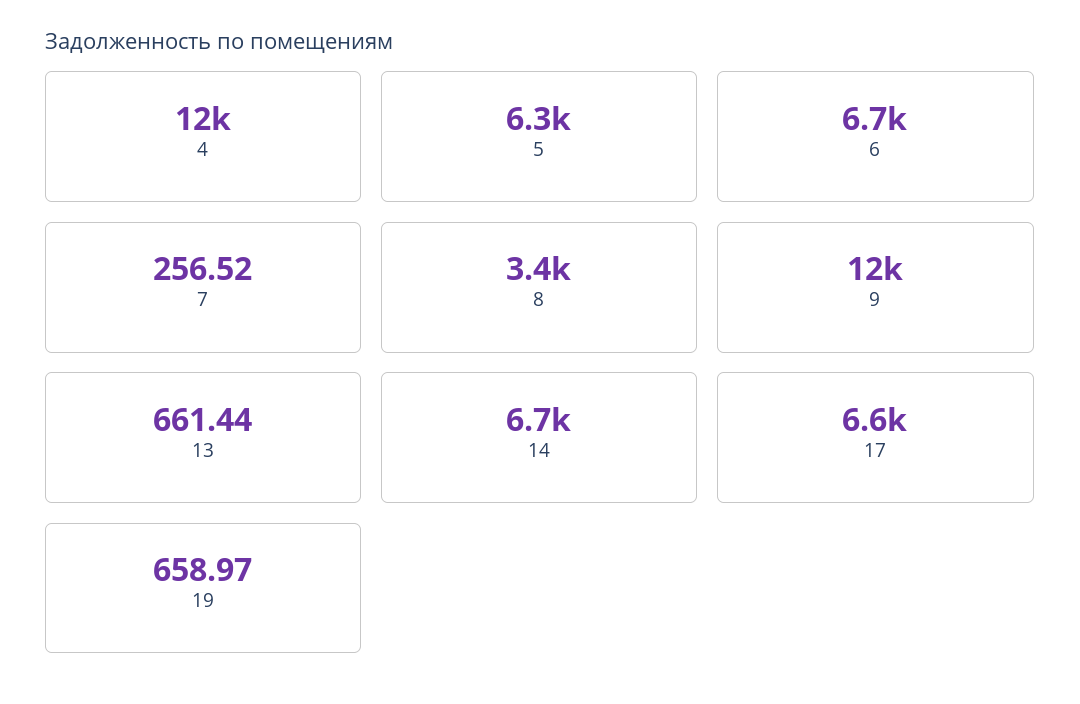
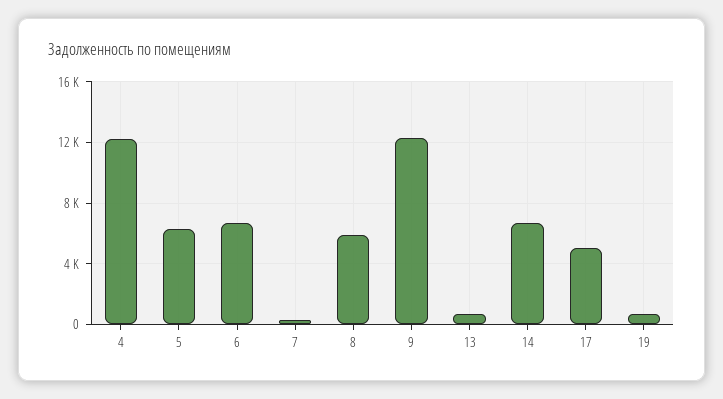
8: 3400 -> 6000
17: 6600 -> 5000

